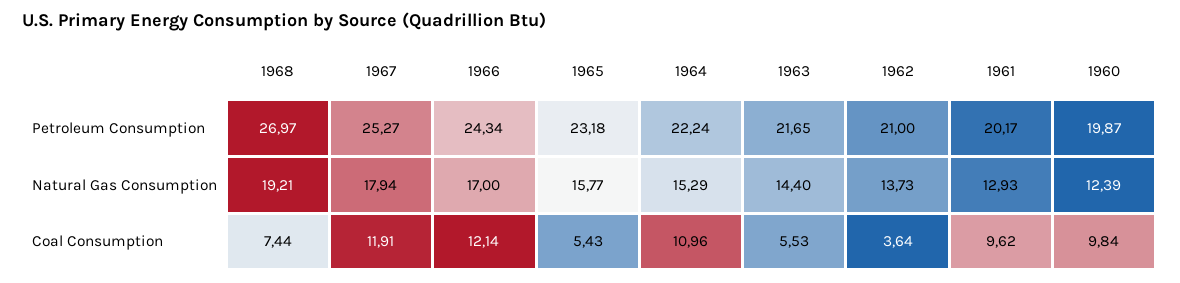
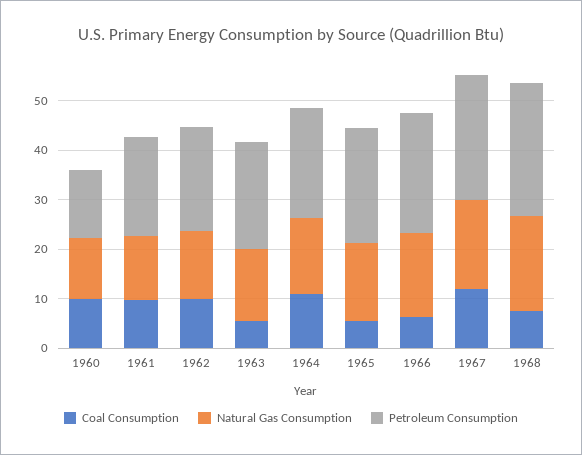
Petroleum Consumption, 1960: 19.87 -> 14
Coal Consumption, 1966: 12.14 -> 6
Coal Consumption, 1962: 3.64 -> 10

